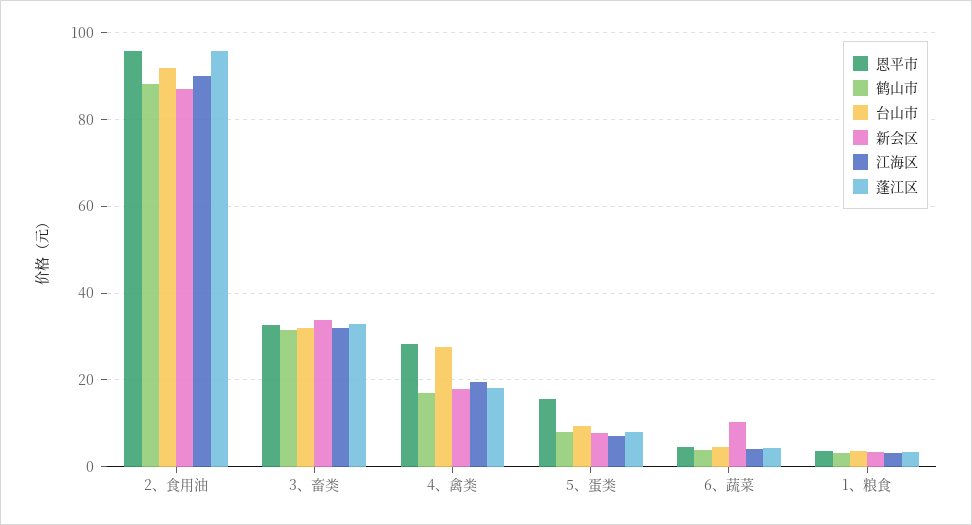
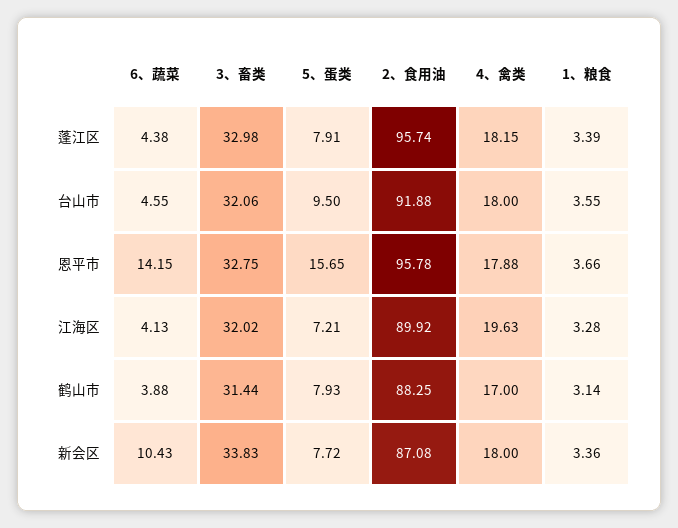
恩平市, 4、禽类: 28 -> 17.88
台山市, 4、禽类: 28 -> 18
恩平市, 6、蔬菜: 4 -> 14.15

